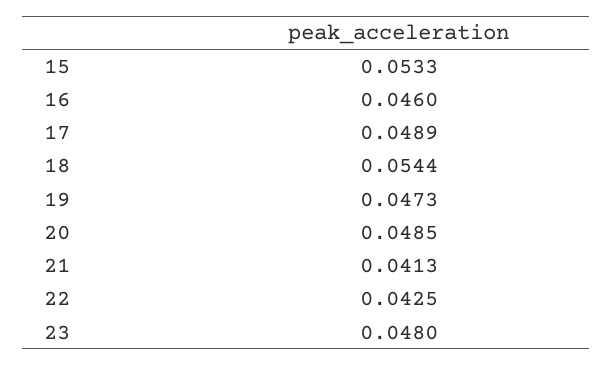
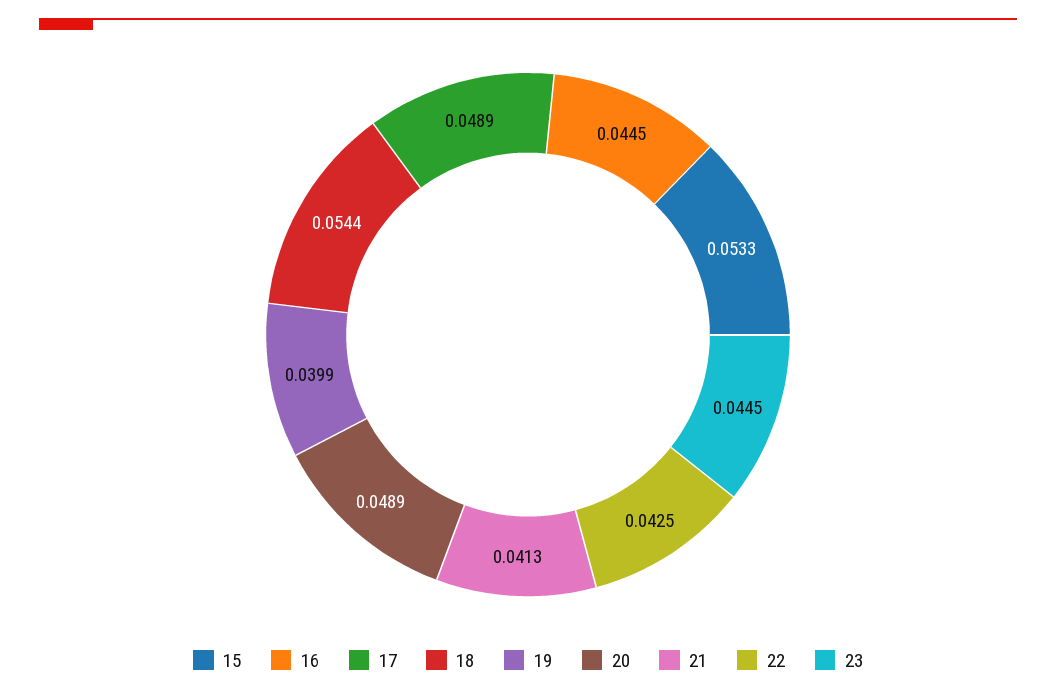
16: 0.046 -> 0.0445
19: 0.0473 -> 0.0399
20: 0.0485 -> 0.0489
23: 0.048 -> 0.0445

